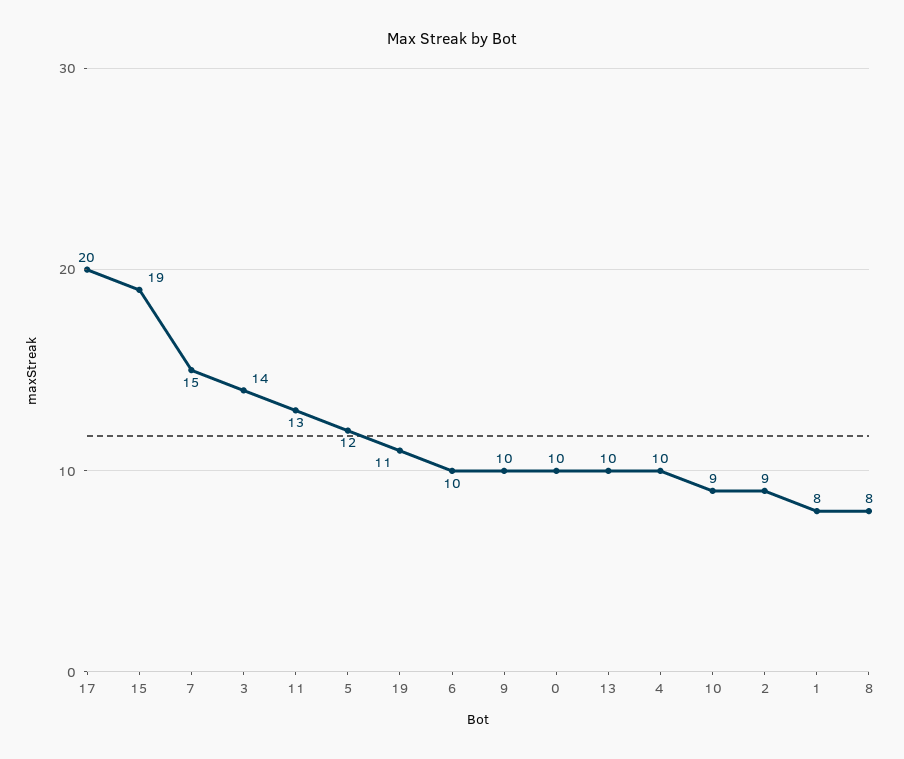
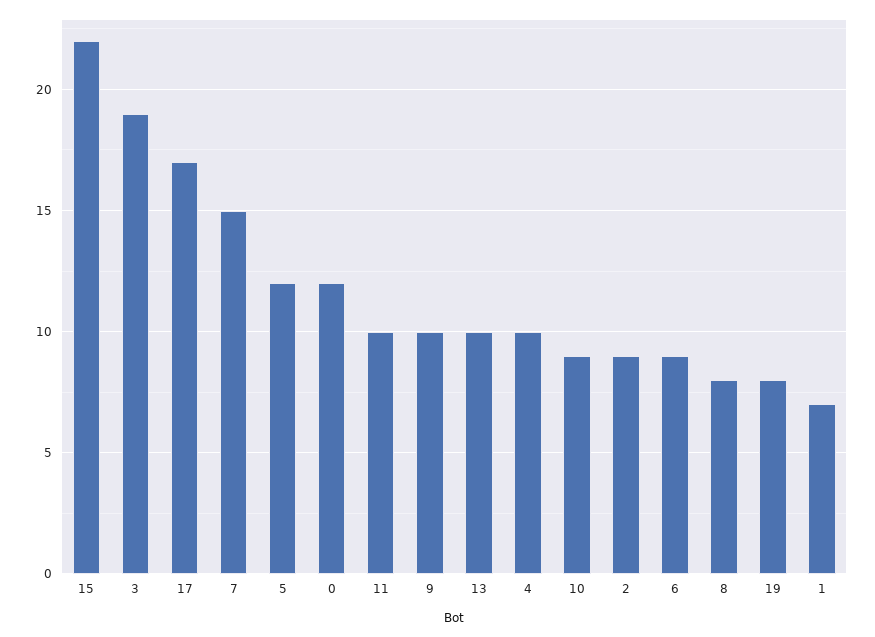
17: 20 -> 17
15: 19 -> 22
3: 14 -> 19
11: 13 -> 10
19: 11 -> 8
6: 10 -> 9
0: 10 -> 12
1: 8 -> 7

